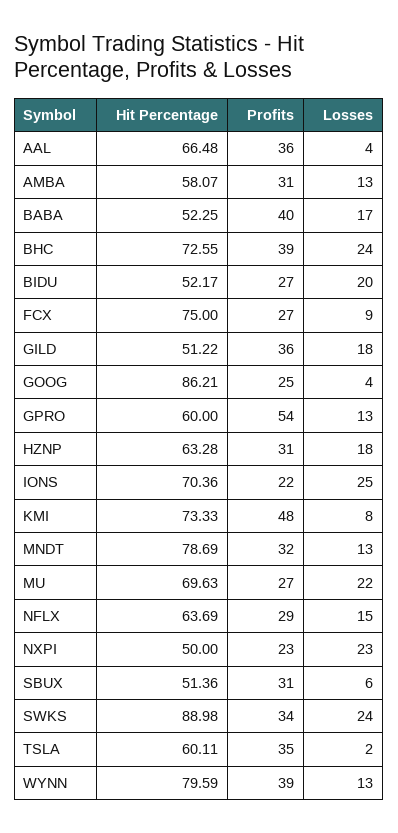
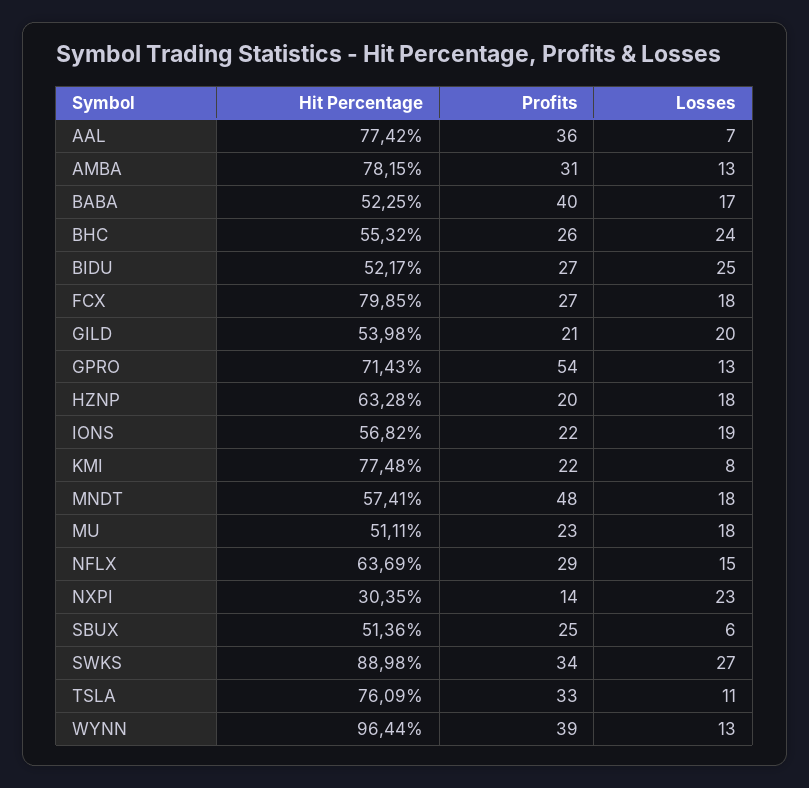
Hit Percentage, AAL: 66.48 -> 77.42
Losses, AAL: 4 -> 7
Hit Percentage, AMBA: 58.07 -> 78.15
Hit Percentage, BHC: 72.55 -> 55.32
Profits, BHC: 39 -> 26
Losses, BIDU: 20 -> 25
Hit Percentage, FCX: 75 -> 79.85
Losses, FCX: 9 -> 18
Hit Percentage, GILD: 51.22 -> 53.98
Profits, GILD: 36 -> 21
Losses, GILD: 18 -> 20
Hit Percentage, GOOG: 86.21 -> none
Profits, GOOG: 25 -> none
Losses, GOOG: 4 -> none
Hit Percentage, GPRO: 60 -> 71.43
Profits, HZNP: 31 -> 20
Hit Percentage, IONS: 70.36 -> 56.82
Losses, IONS: 25 -> 19
Hit Percentage, KMI: 73.33 -> 77.48
Profits, KMI: 48 -> 22
Hit Percentage, MNDT: 78.69 -> 57.41
Profits, MNDT: 32 -> 48
Losses, MNDT: 13 -> 18
Hit Percentage, MU: 69.63 -> 51.11
Profits, MU: 27 -> 23
Losses, MU: 22 -> 18
Hit Percentage, NXPI: 50 -> 30.35
Profits, NXPI: 23 -> 14
Profits, SBUX: 31 -> 25
Losses, SWKS: 24 -> 27
Hit Percentage, TSLA: 60.11 -> 76.09
Profits, TSLA: 35 -> 33
Losses, TSLA: 2 -> 11
Hit Percentage, WYNN: 79.59 -> 96.44

